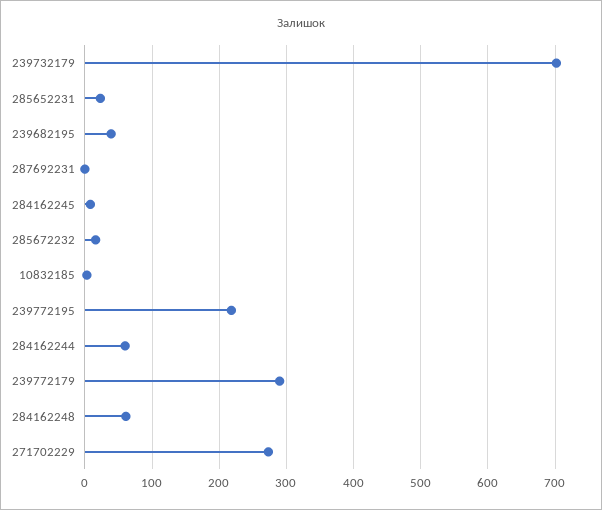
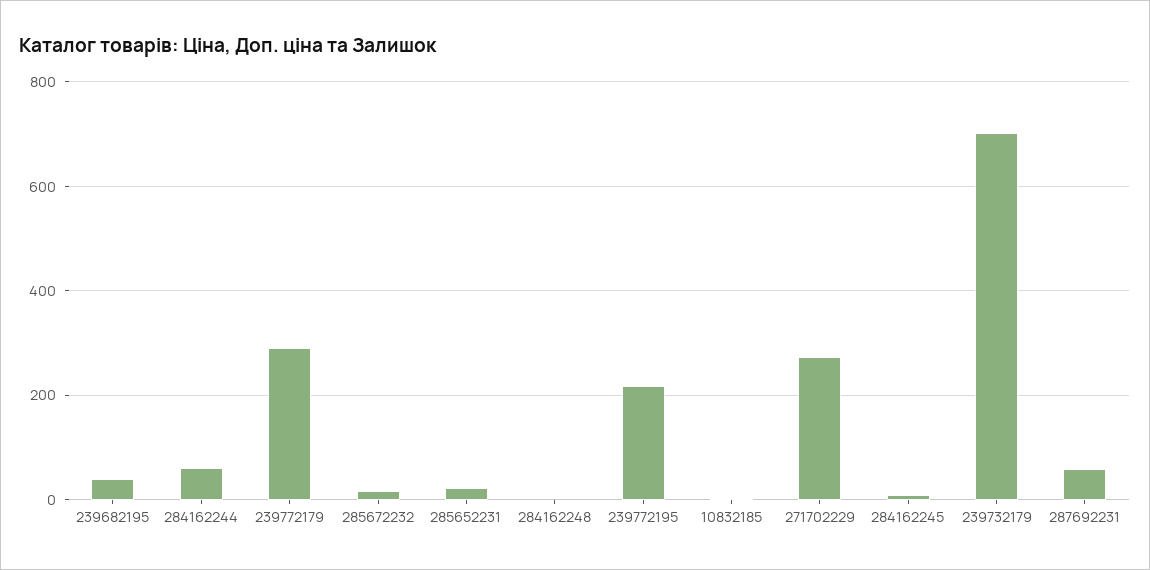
287692231: 0 -> 60
284162248: 60 -> 0

